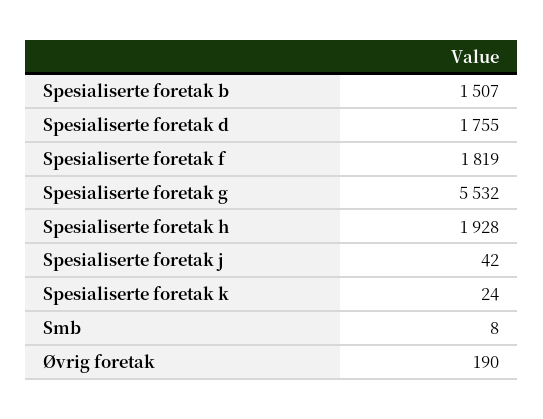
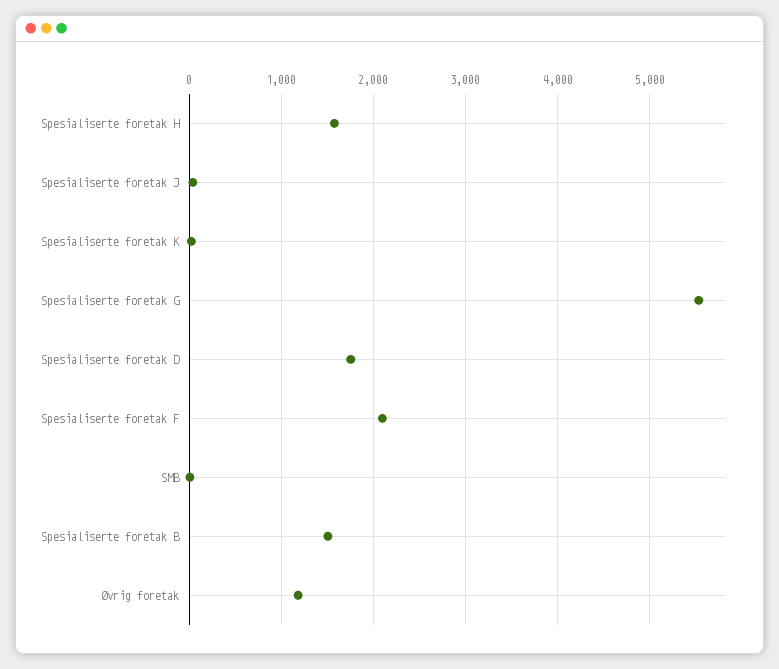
Spesialiserte foretak f: 1819 -> 2100
Spesialiserte foretak h: 1928 -> 1600
Øvrig foretak: 190 -> 1200

